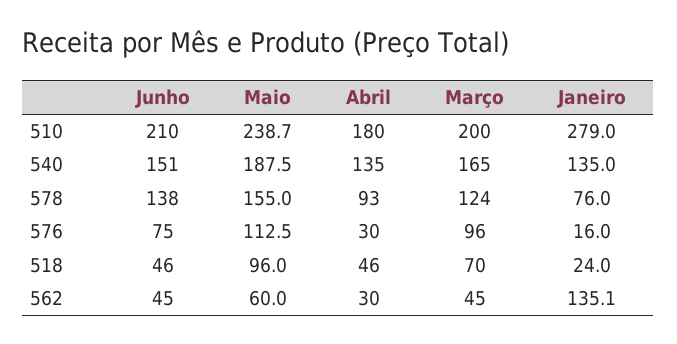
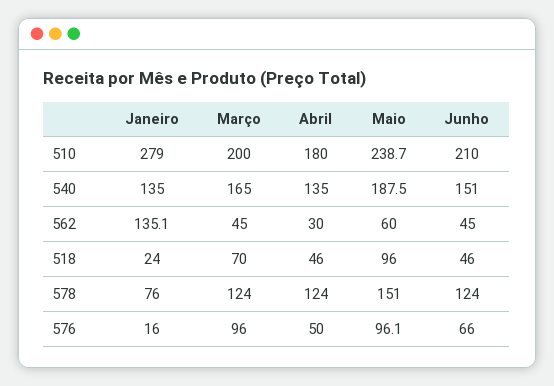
Junho, 578: 138 -> 124
Maio, 578: 155 -> 151
Abril, 578: 93 -> 124
Junho, 576: 75 -> 66
Maio, 576: 112.5 -> 96.1
Abril, 576: 30 -> 50

